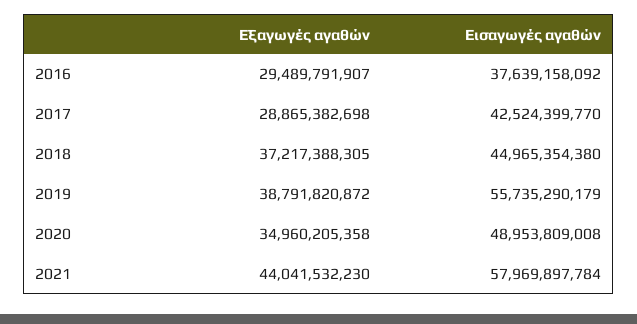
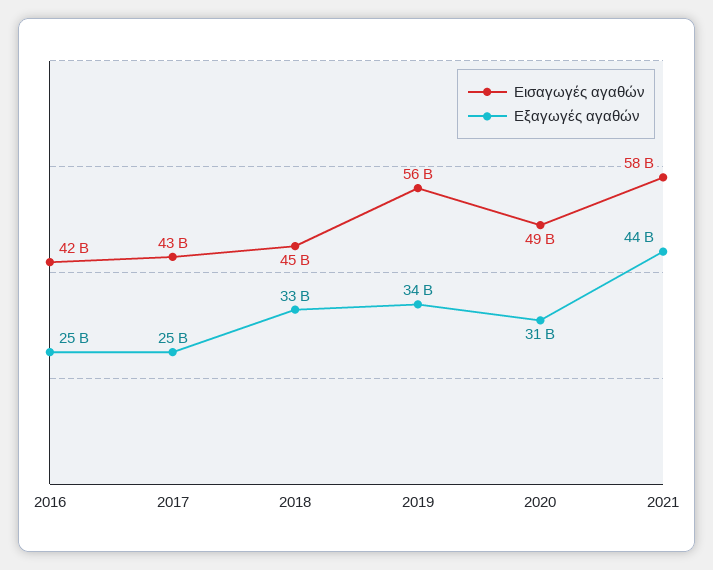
Εξαγωγές αγαθών, 2016: 29489791907 -> 25000000000
Εισαγωγές αγαθών, 2016: 37639158092 -> 42000000000
Εξαγωγές αγαθών, 2017: 28865382698 -> 25000000000
Εξαγωγές αγαθών, 2018: 37217388305 -> 33000000000
Εξαγωγές αγαθών, 2019: 38791820872 -> 34000000000
Εξαγωγές αγαθών, 2020: 34960205358 -> 31000000000

